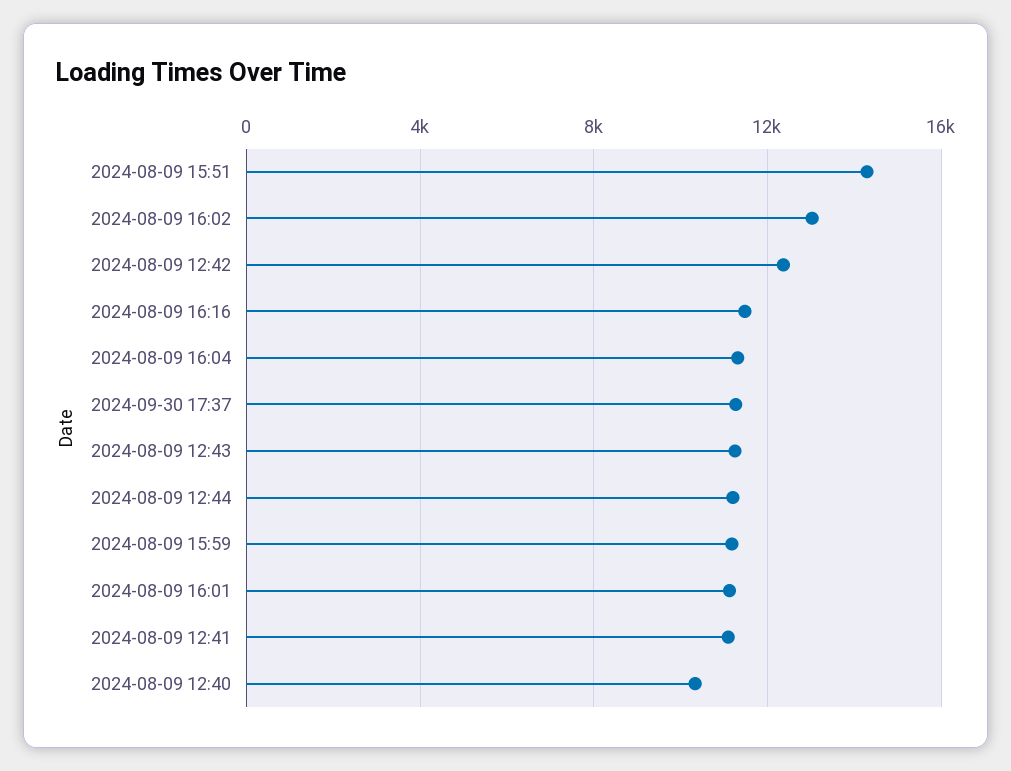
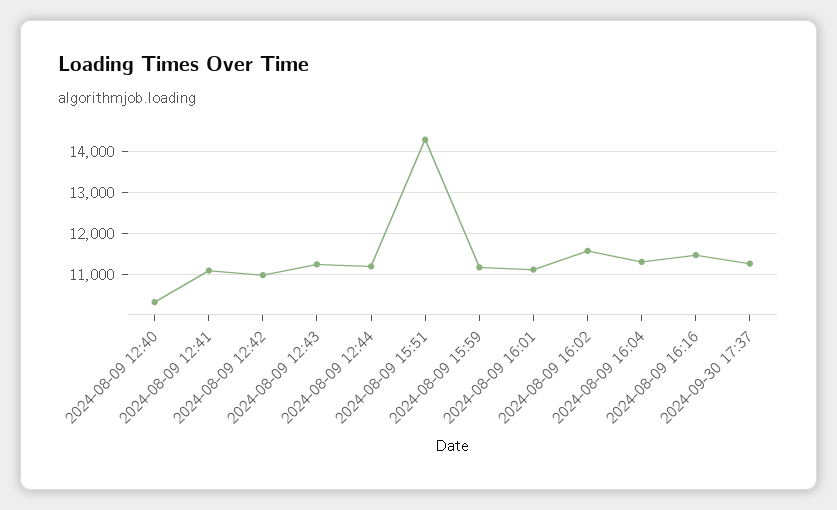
2024-08-09 16:02: 13000 -> 11600
2024-08-09 12:42: 12500 -> 11000

